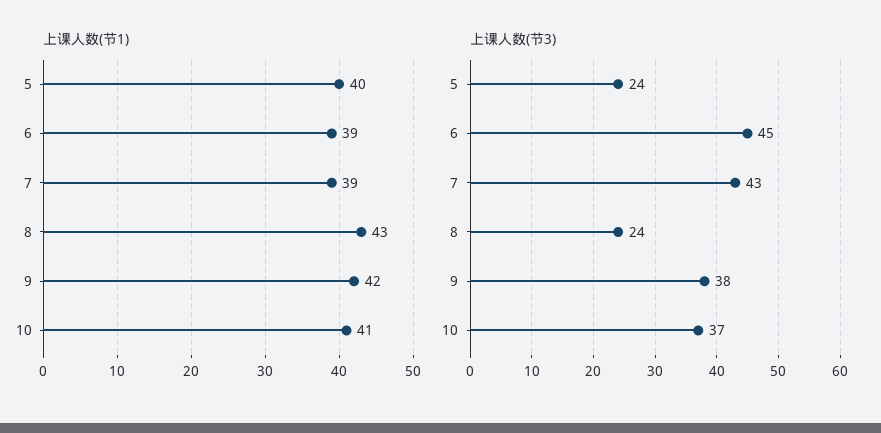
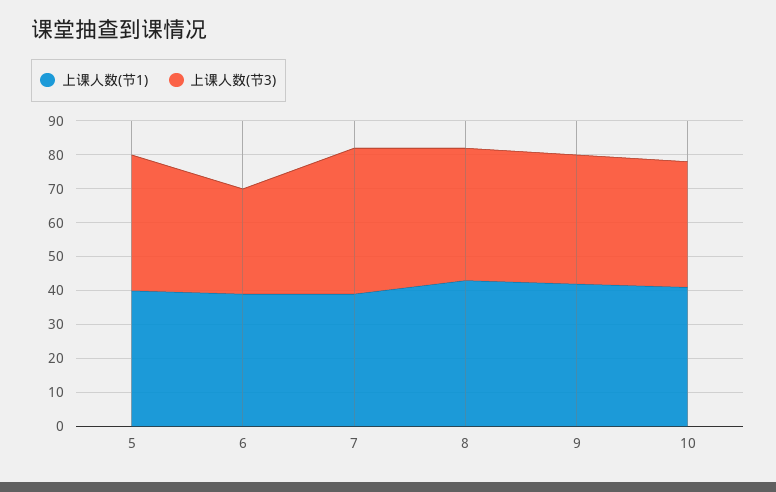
上课人数(节3), 5: 24 -> 40
上课人数(节3), 6: 45 -> 30
上课人数(节3), 8: 24 -> 40

